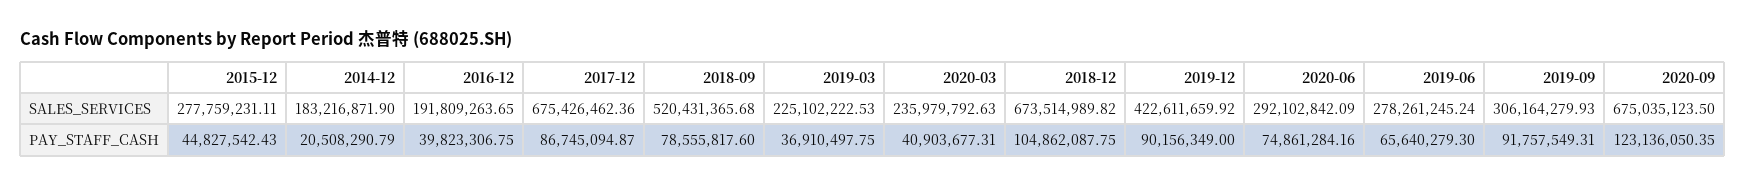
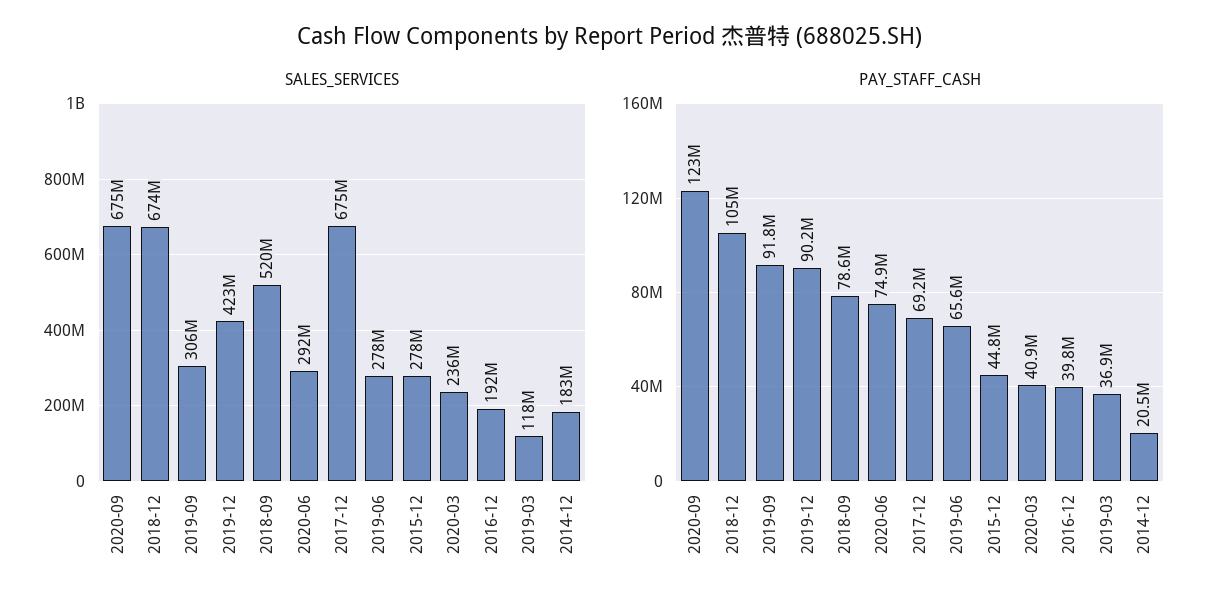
SALES_SERVICES, 2019-03: 225102222.53 -> 118000000
PAY_STAFF_CASH, 2017-12: 86745094.87 -> 69200000

